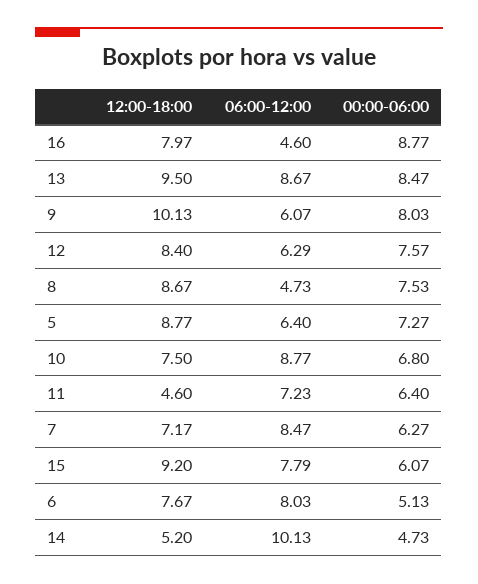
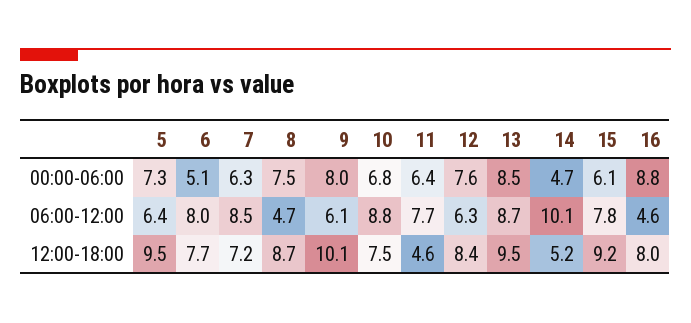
12:00-18:00, 5: 8.77 -> 9.5
06:00-12:00, 11: 7.23 -> 7.7

